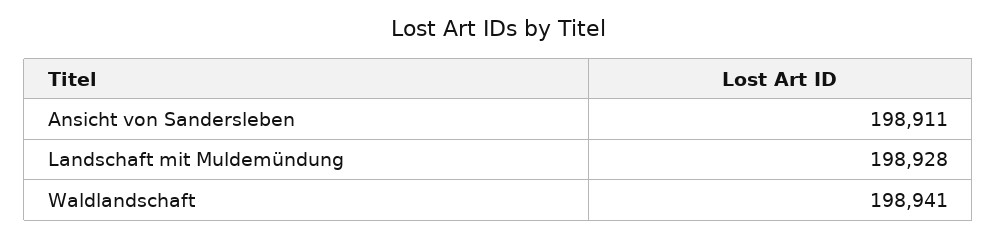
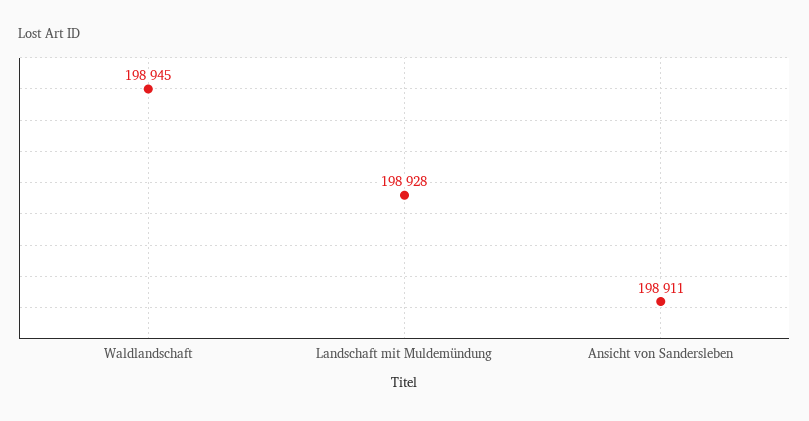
Waldlandschaft: 198941 -> 198945

